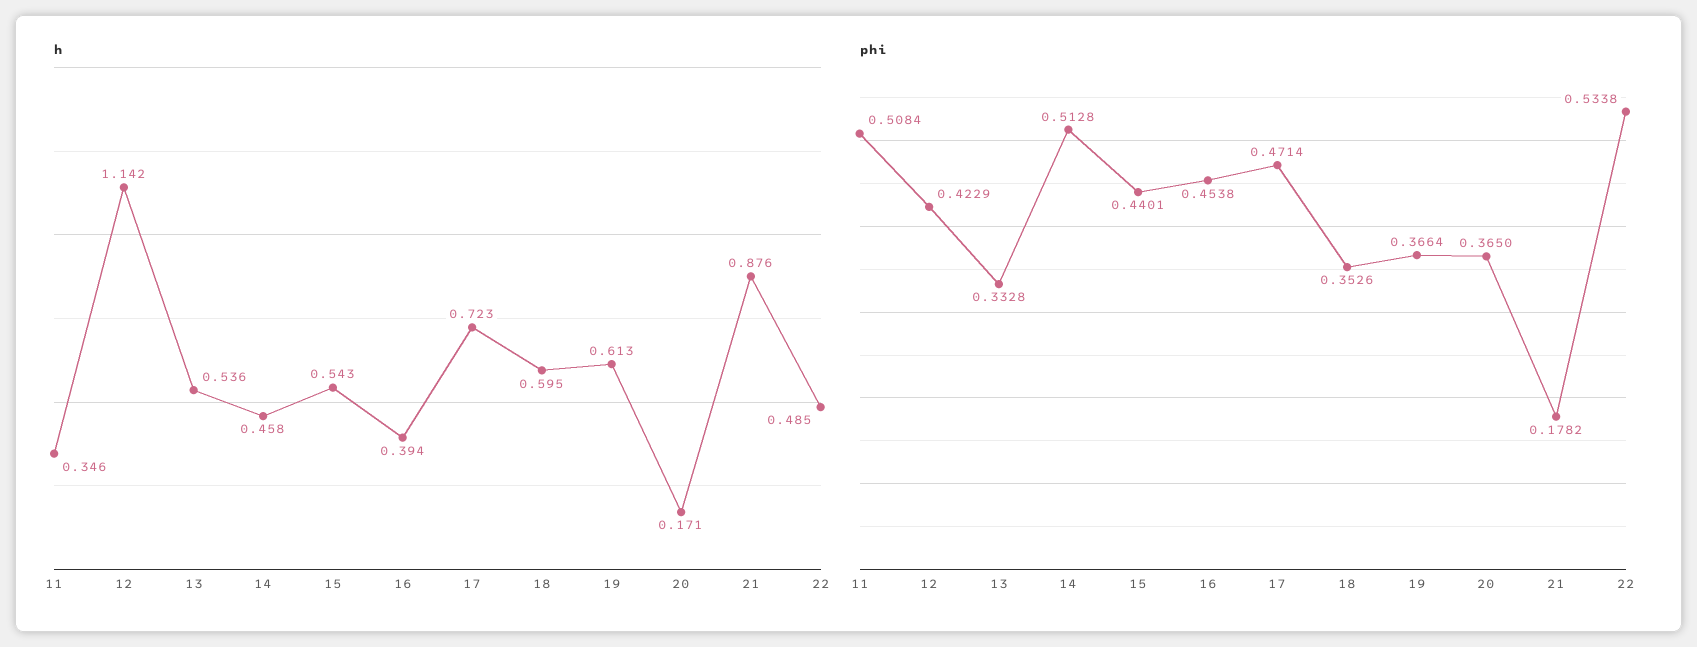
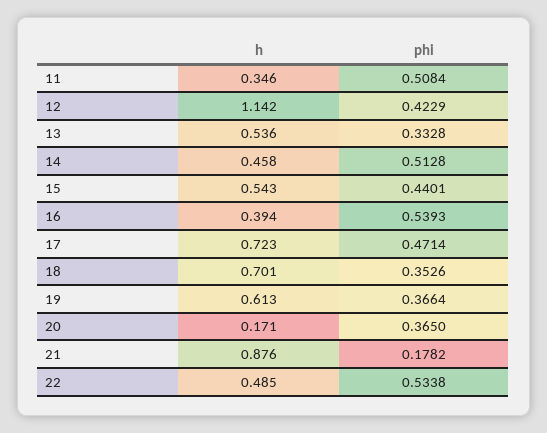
h, 18: 0.595 -> 0.701
phi, 16: 0.4538 -> 0.5393

